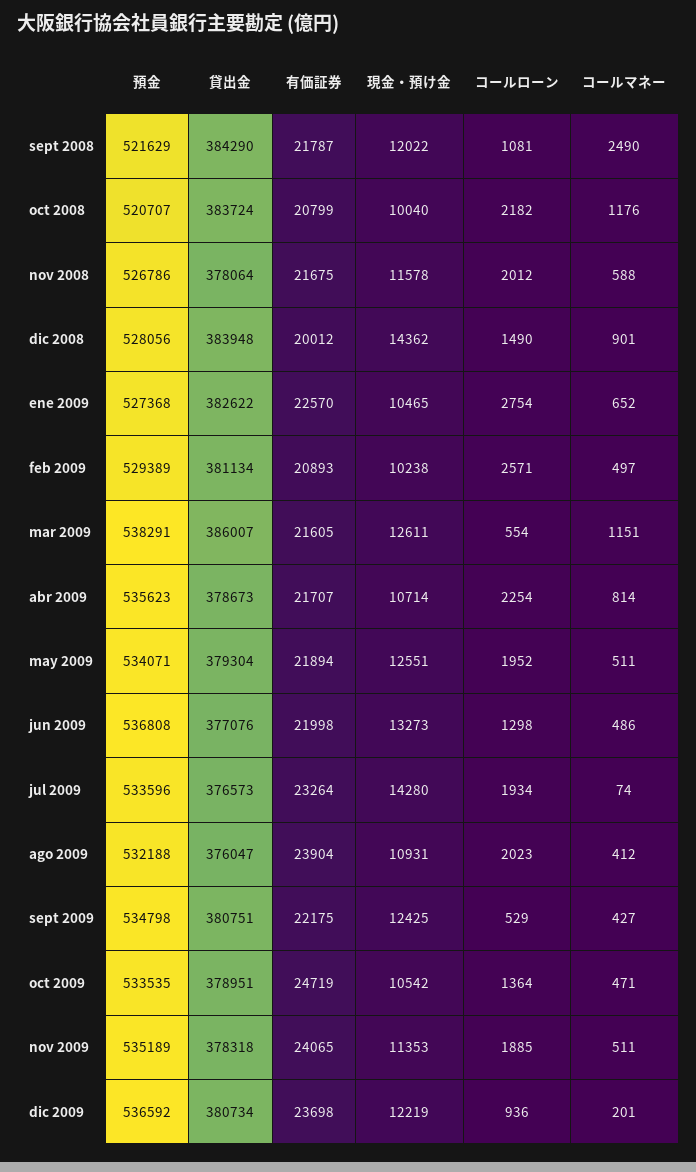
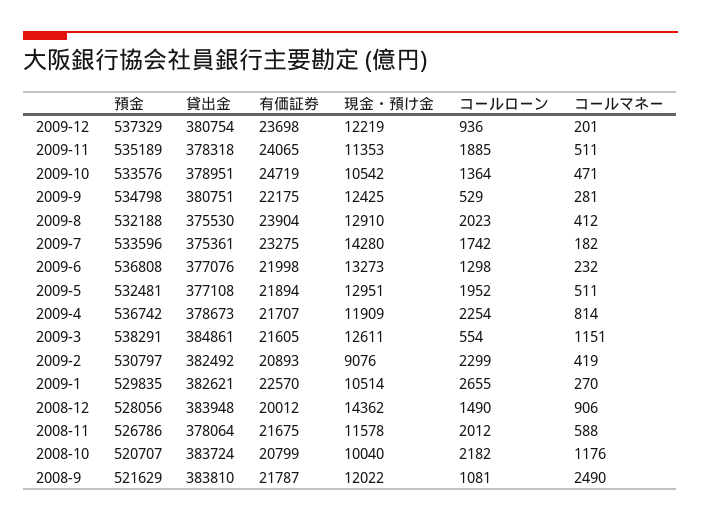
貸出金, sept 2008: 384290 -> 383810
コールマネー, dic 2008: 901 -> 906
預金, ene 2009: 527368 -> 529835
貸出金, ene 2009: 382622 -> 382621
現金・預け金, ene 2009: 10465 -> 10514
コールローン, ene 2009: 2754 -> 2655
コールマネー, ene 2009: 652 -> 270
預金, feb 2009: 529389 -> 530797
貸出金, feb 2009: 381134 -> 382492
現金・預け金, feb 2009: 10238 -> 9076
コールローン, feb 2009: 2571 -> 2299
コールマネー, feb 2009: 497 -> 419
貸出金, mar 2009: 386007 -> 384861
預金, abr 2009: 535623 -> 536742
現金・預け金, abr 2009: 10714 -> 11909
預金, may 2009: 534071 -> 532481
貸出金, may 2009: 379304 -> 377108
現金・預け金, may 2009: 12551 -> 12951
コールマネー, jun 2009: 486 -> 232
貸出金, jul 2009: 376573 -> 375361
有価証券, jul 2009: 23264 -> 23275
コールローン, jul 2009: 1934 -> 1742
コールマネー, jul 2009: 74 -> 182
貸出金, ago 2009: 376047 -> 375530
現金・預け金, ago 2009: 10931 -> 12910
コールマネー, sept 2009: 427 -> 281
預金, oct 2009: 533535 -> 533576
預金, dic 2009: 536592 -> 537329
貸出金, dic 2009: 380734 -> 380754

